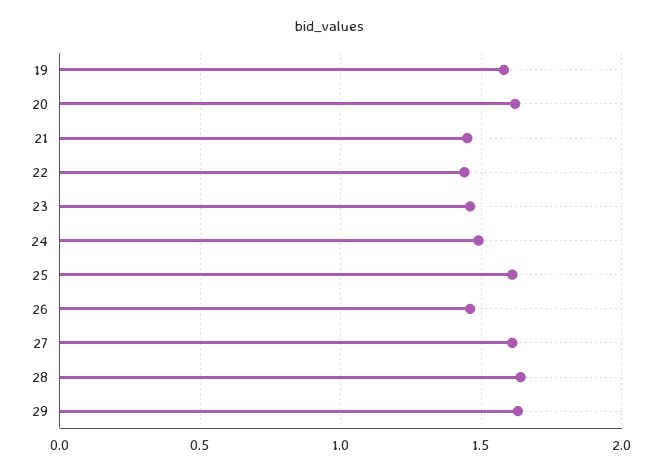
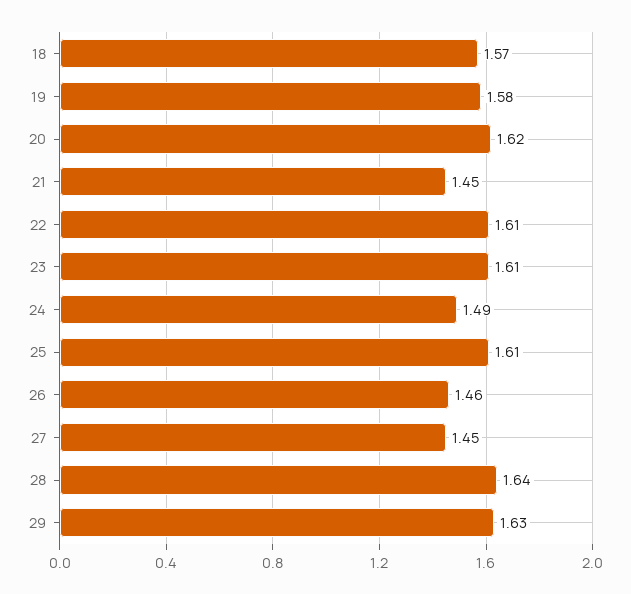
22: 1.45 -> 1.61
23: 1.45 -> 1.61
27: 1.6 -> 1.45
18: none -> 1.57

